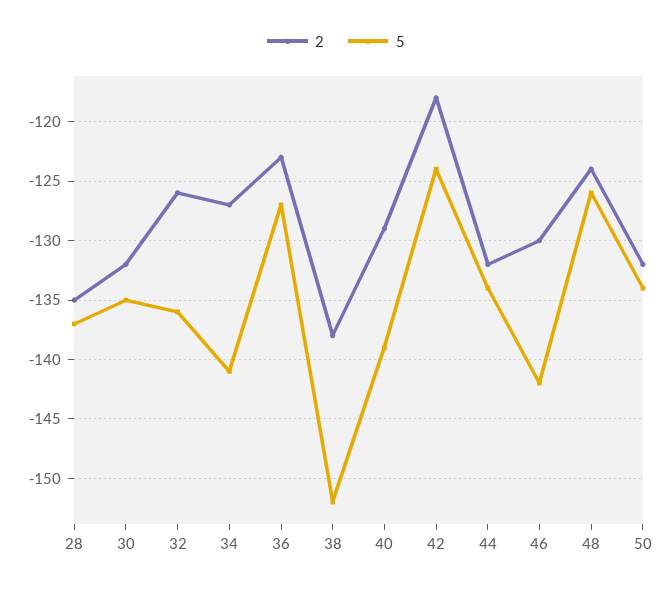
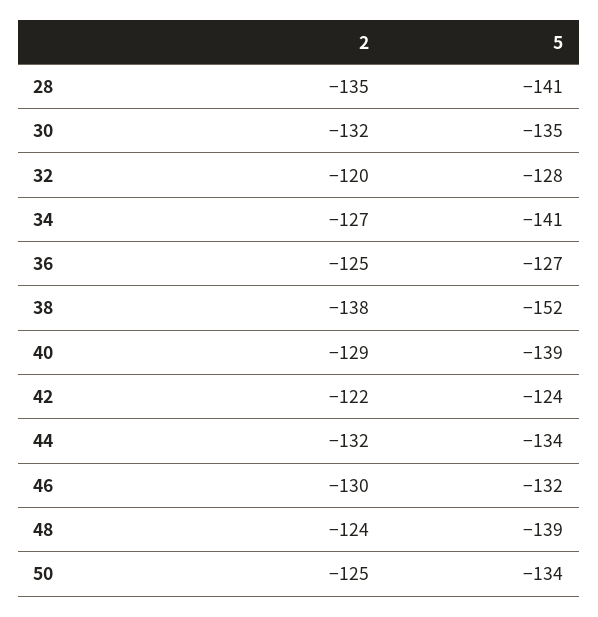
5, 28: -137 -> -141
2, 32: -126 -> -120
5, 32: -136 -> -128
2, 36: -123 -> -125
2, 42: -118 -> -122
5, 46: -142 -> -132
5, 48: -126 -> -139
2, 50: -132 -> -125

